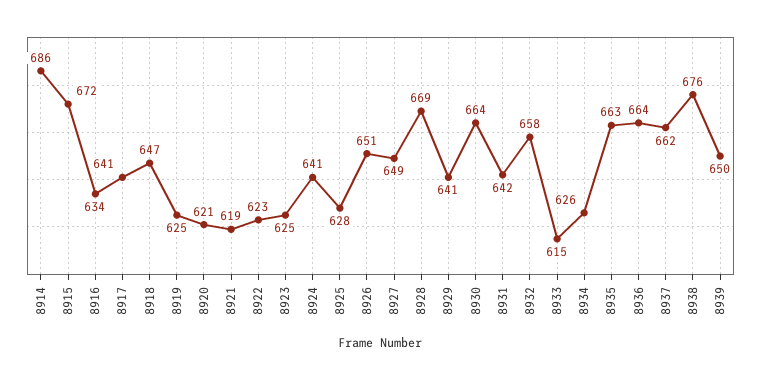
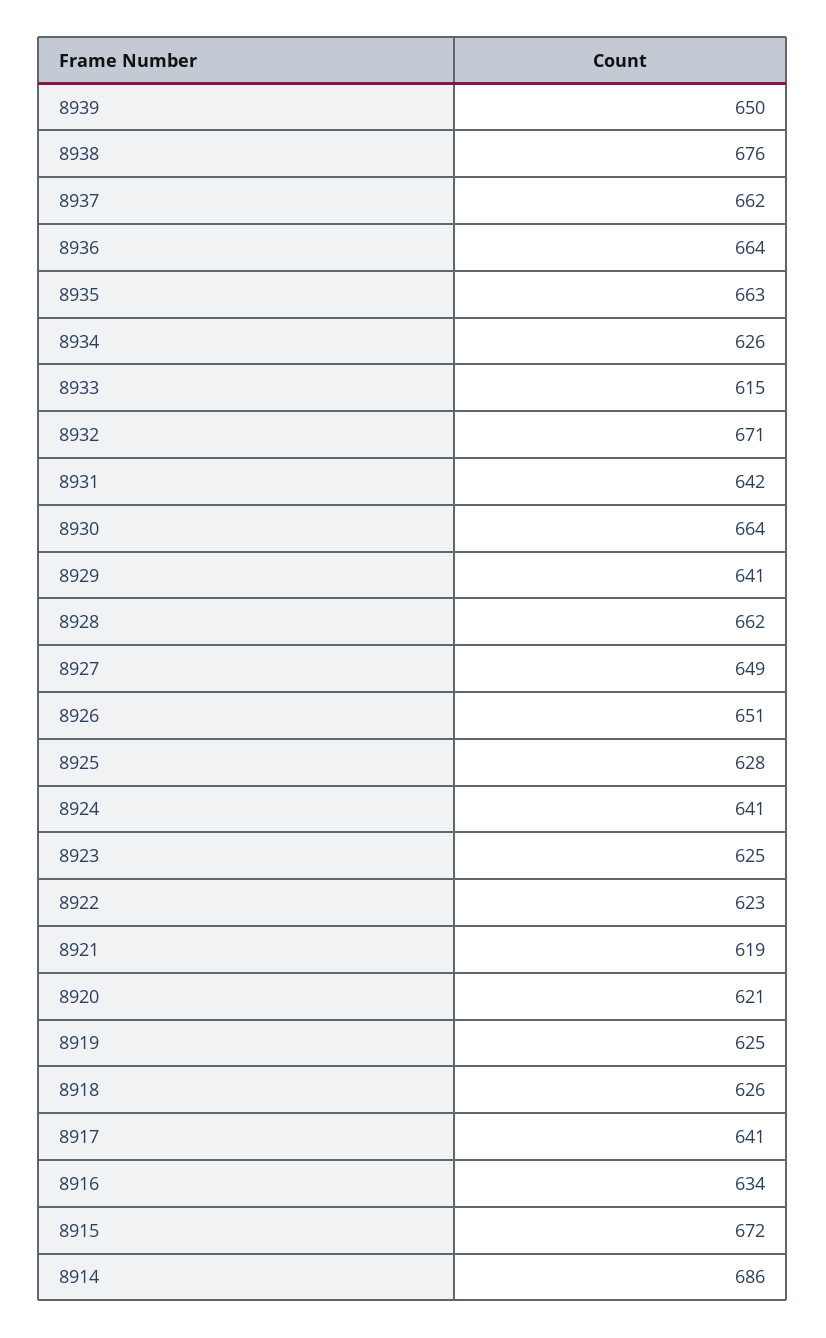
8918: 647 -> 626
8928: 669 -> 662
8932: 658 -> 671

